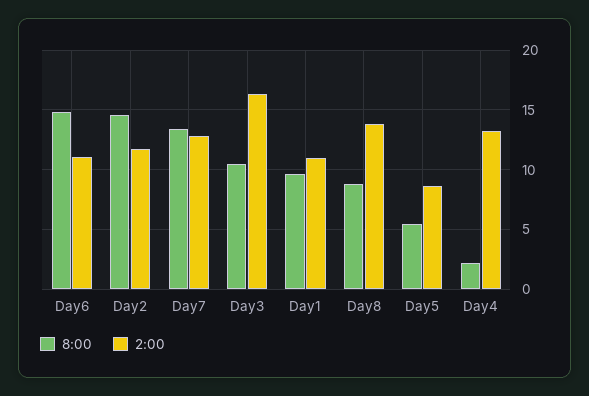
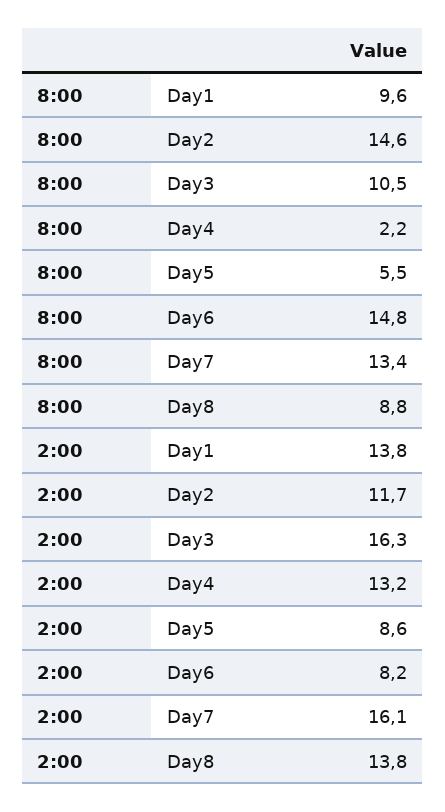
2:00, Day6: 11 -> 8.2
2:00, Day7: 13 -> 16.1
2:00, Day1: 11 -> 13.8

